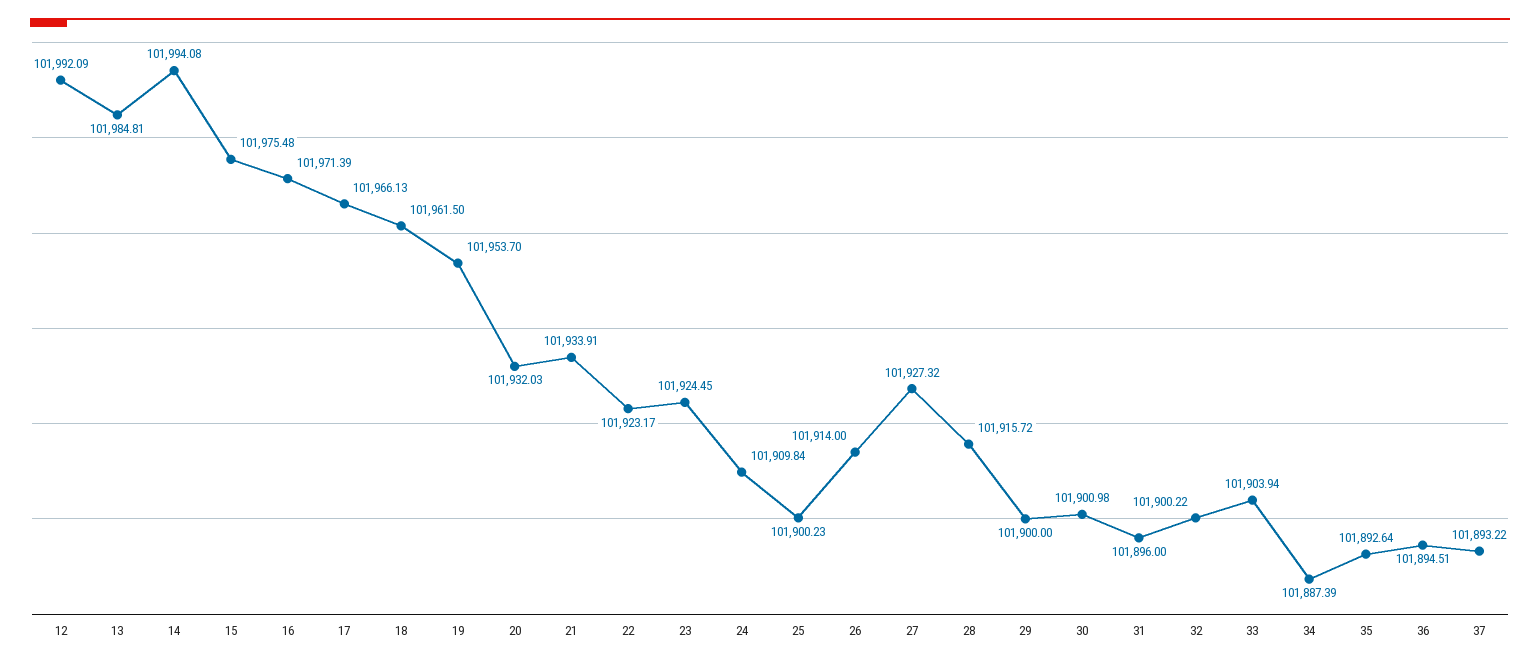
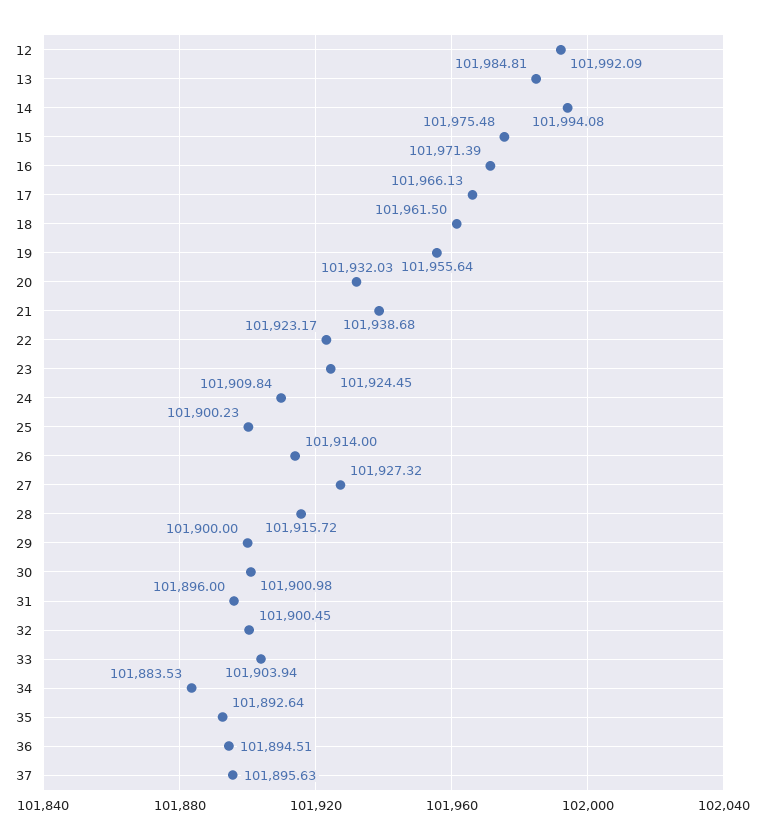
19: 101953.7 -> 101955.64
21: 101933.91 -> 101938.68
32: 101900.22 -> 101900.45
34: 101887.39 -> 101883.53
37: 101893.22 -> 101895.63

